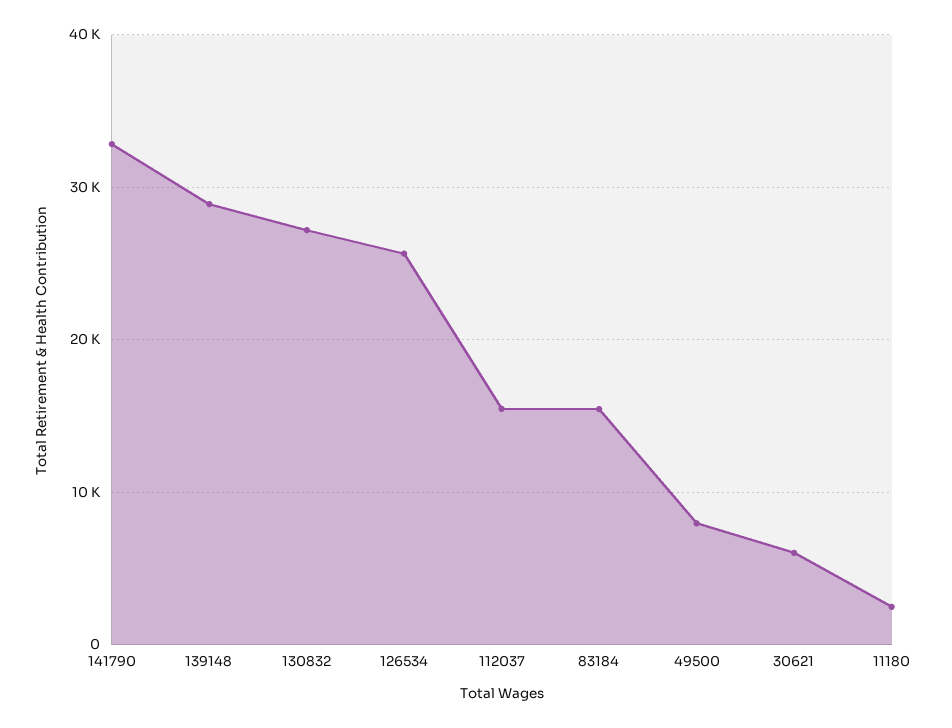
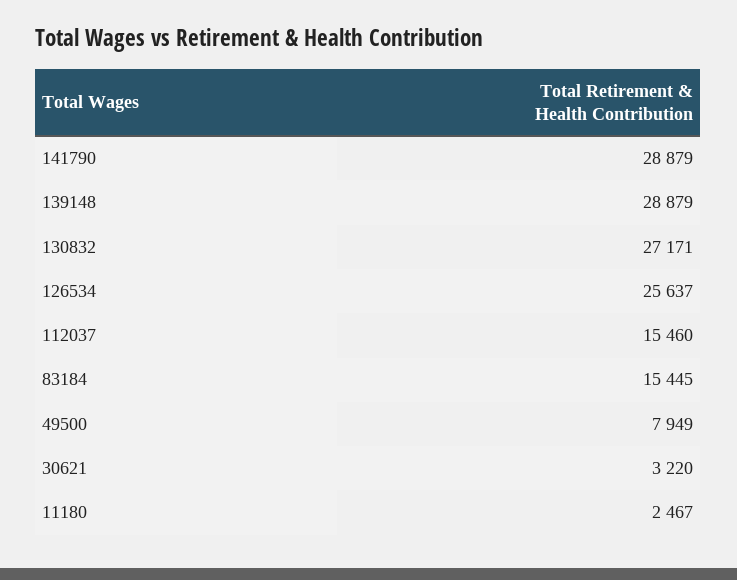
141790: 33000 -> 28879
30621: 6000 -> 3220

